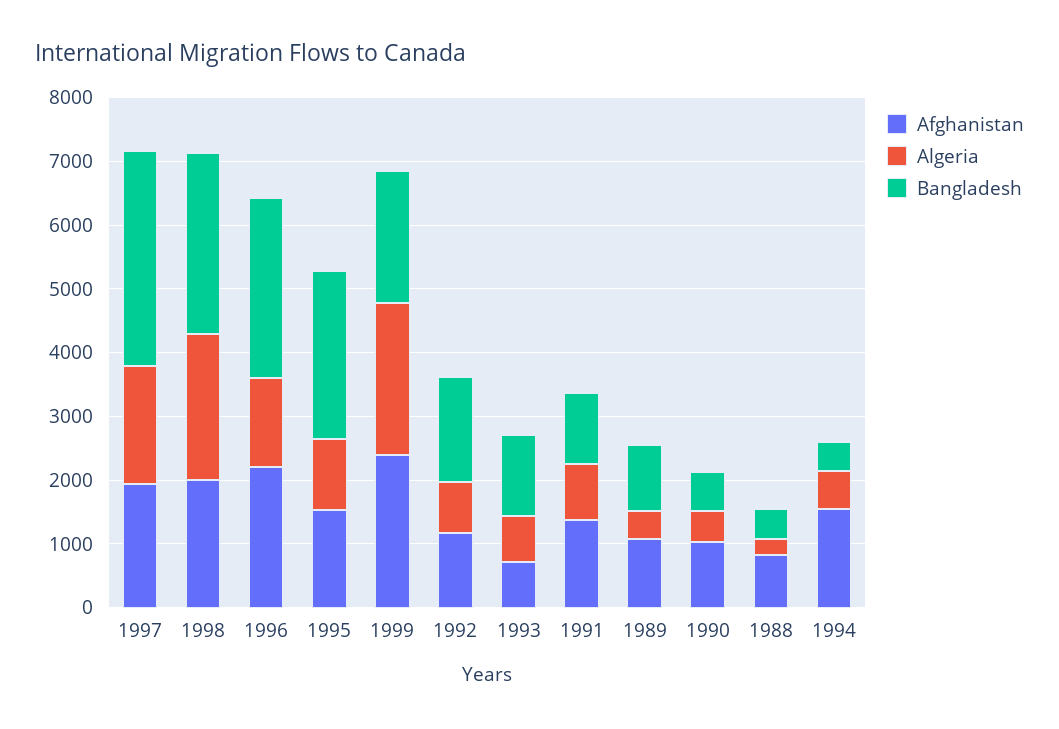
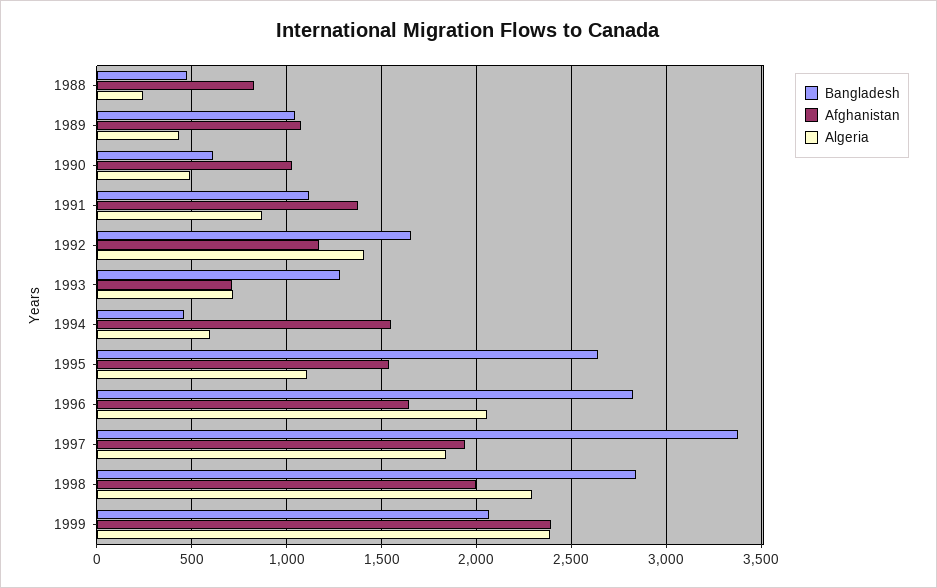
Afghanistan, 1996: 2200 -> 1650
Algeria, 1996: 1400 -> 2050
Algeria, 1992: 800 -> 1400

